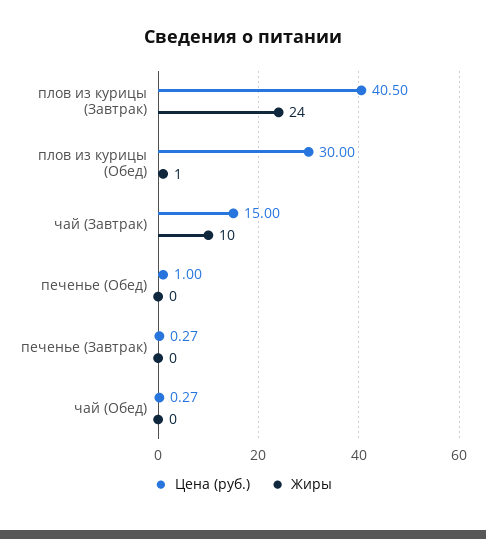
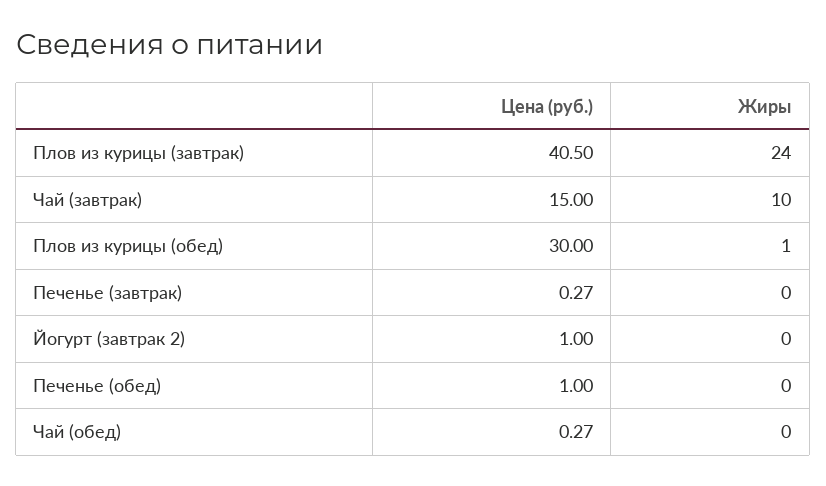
Цена (руб.), Йогурт (завтрак 2): none -> 1
Жиры, Йогурт (завтрак 2): none -> 0

